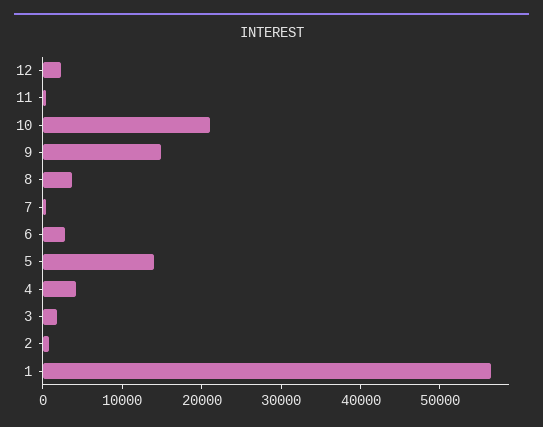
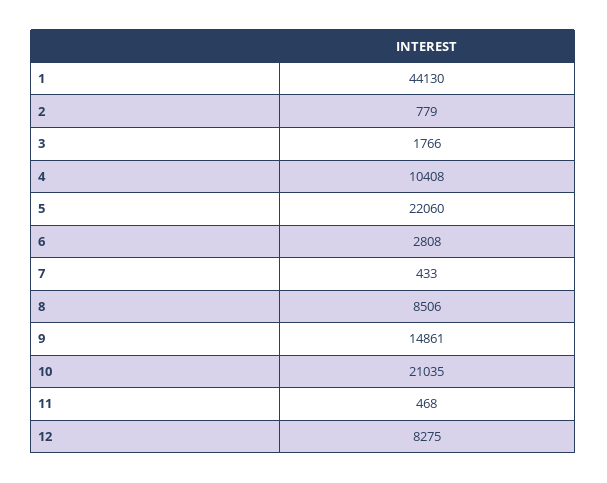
12: 2000 -> 8275
8: 4000 -> 8506
5: 14000 -> 22060
4: 4000 -> 10408
1: 56000 -> 44130

